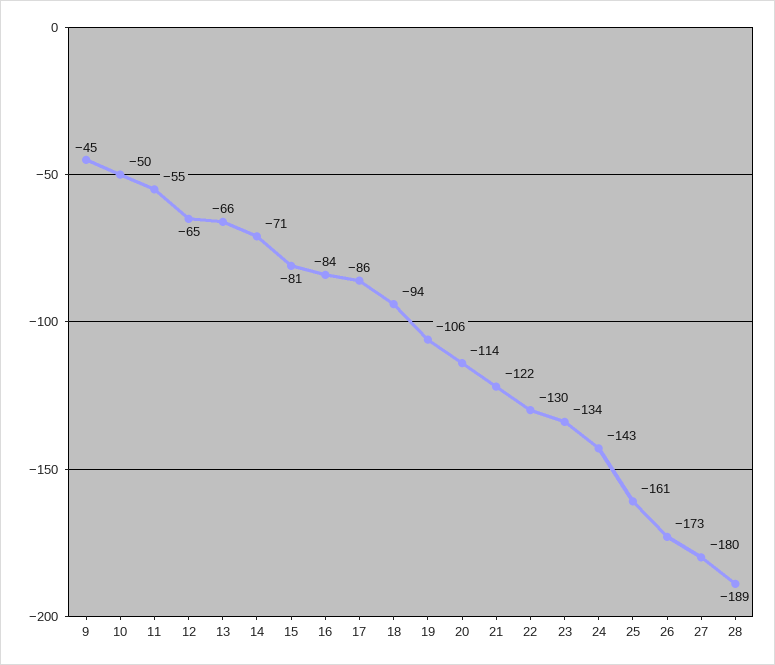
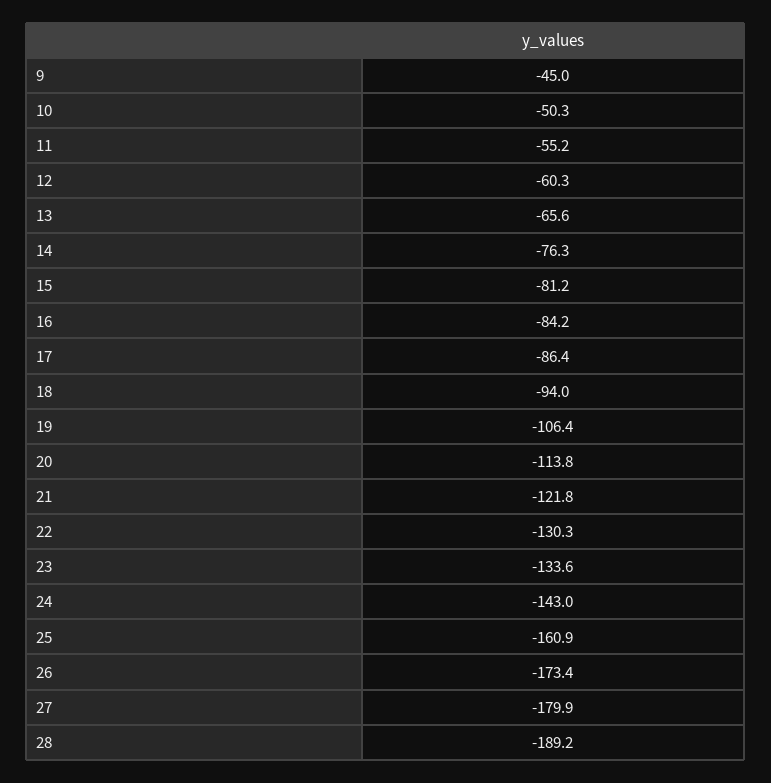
12: -65 -> -60.3
14: -71 -> -76.3

